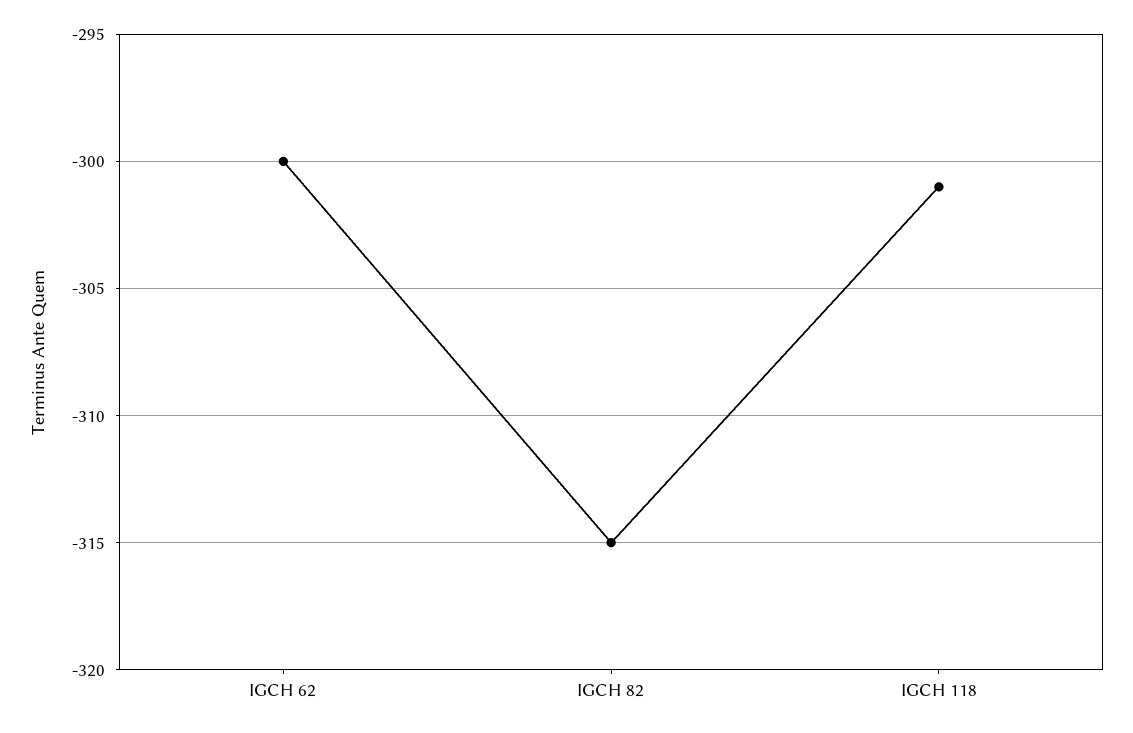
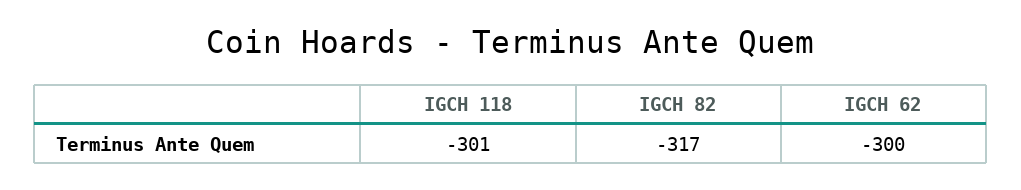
IGCH 82: -315 -> -317

